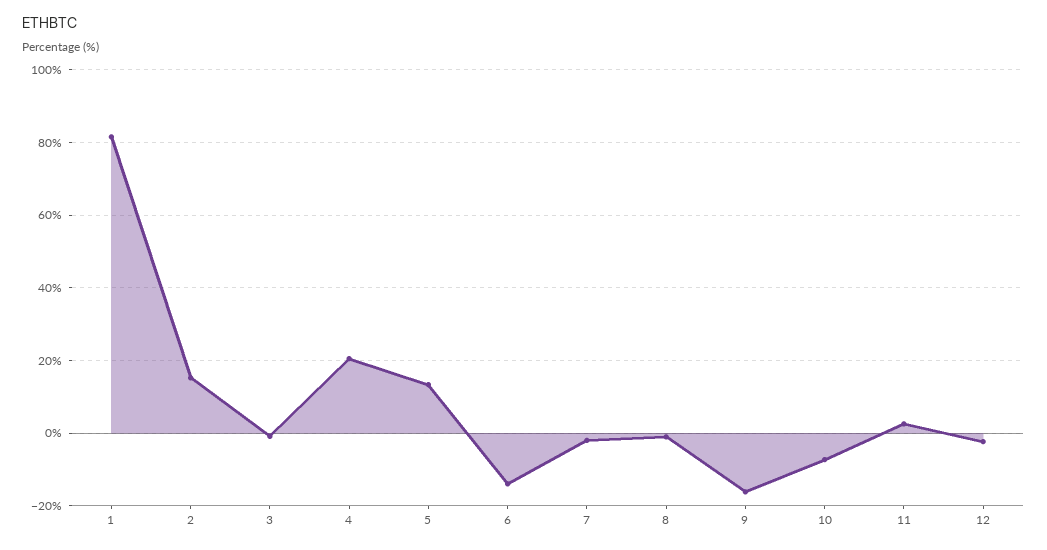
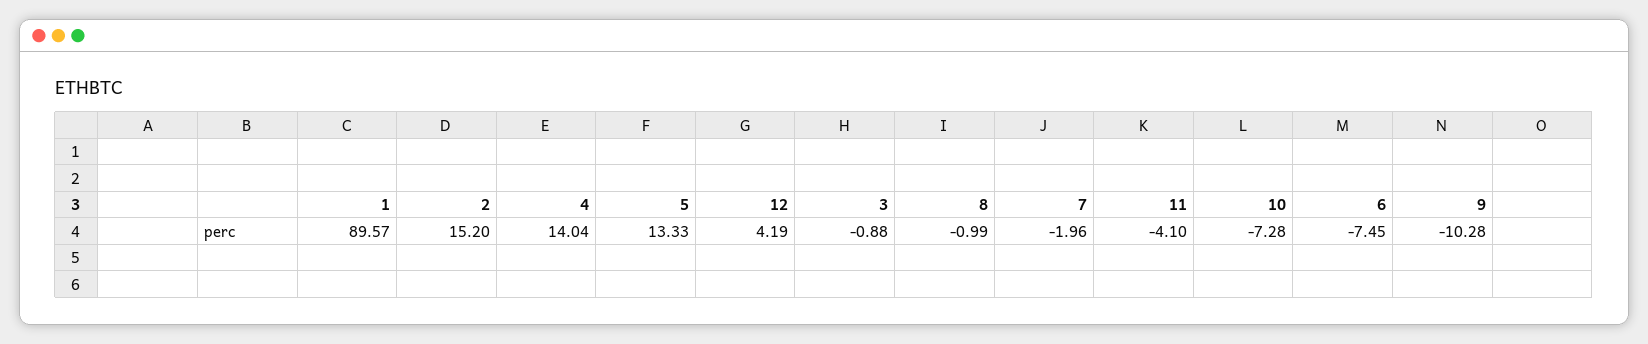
1: 82 -> 89.57
4: 20 -> 14.04
6: -14 -> -7.45
9: -16 -> -10.28
11: 2 -> -4.1
12: -2 -> 4.19

